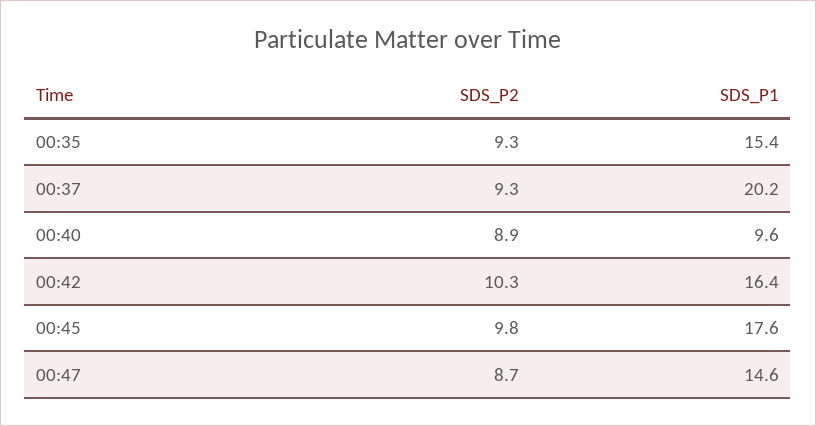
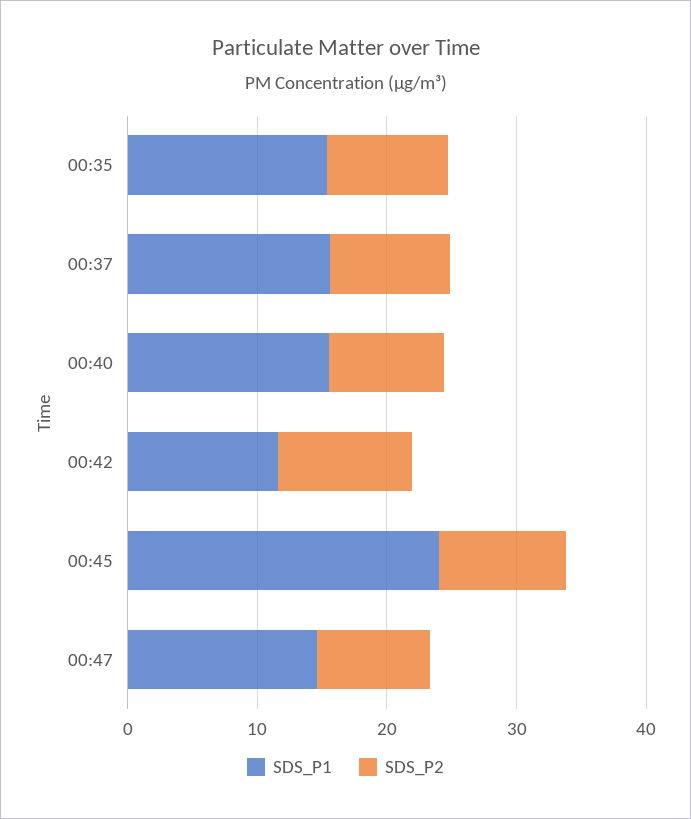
SDS_P1, 00:37: 20.2 -> 16
SDS_P1, 00:40: 9.6 -> 16
SDS_P1, 00:42: 16.4 -> 12
SDS_P1, 00:45: 17.6 -> 24

